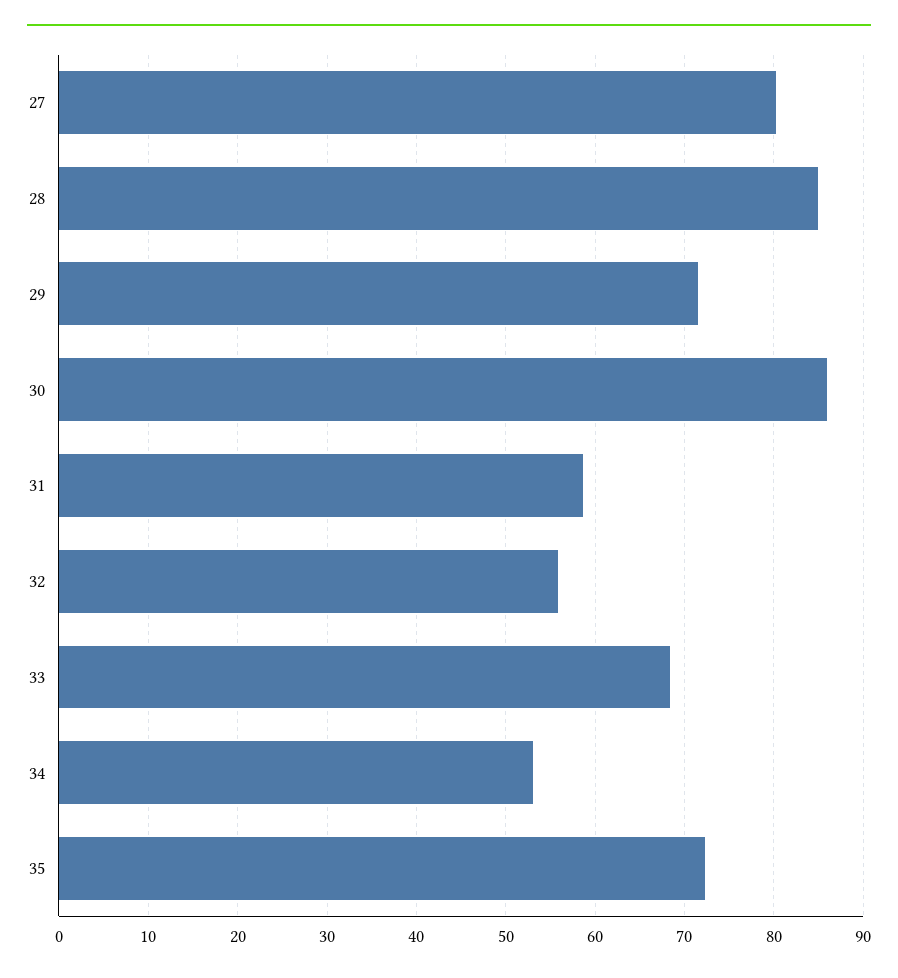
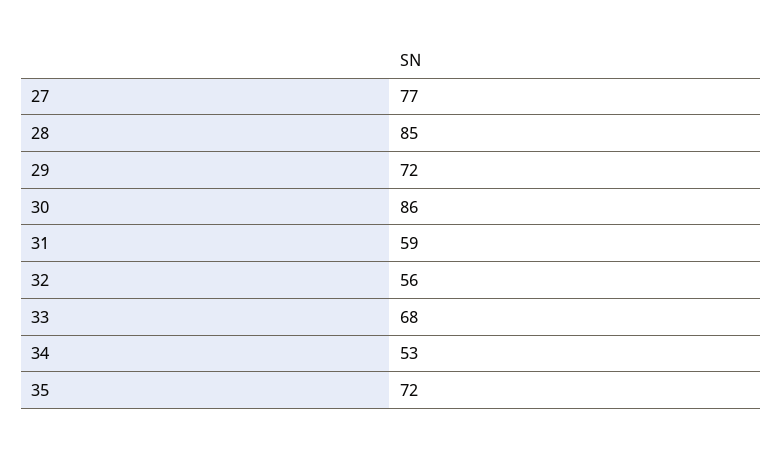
27: 80 -> 77

